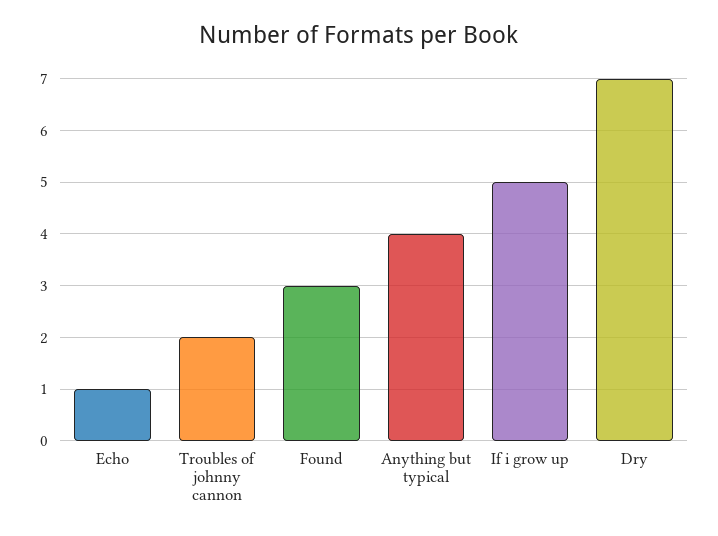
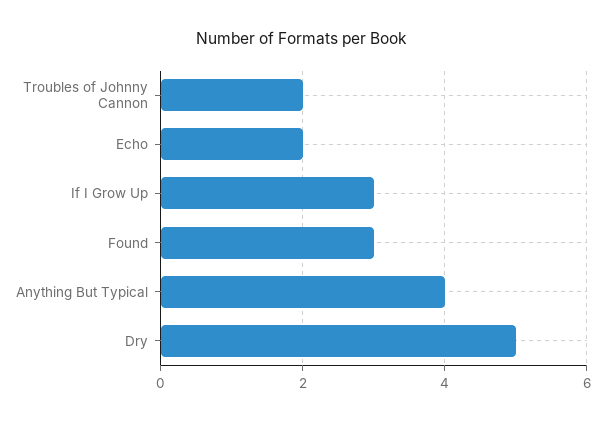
Echo: 1 -> 2
If i grow up: 5 -> 3
Dry: 7 -> 5

